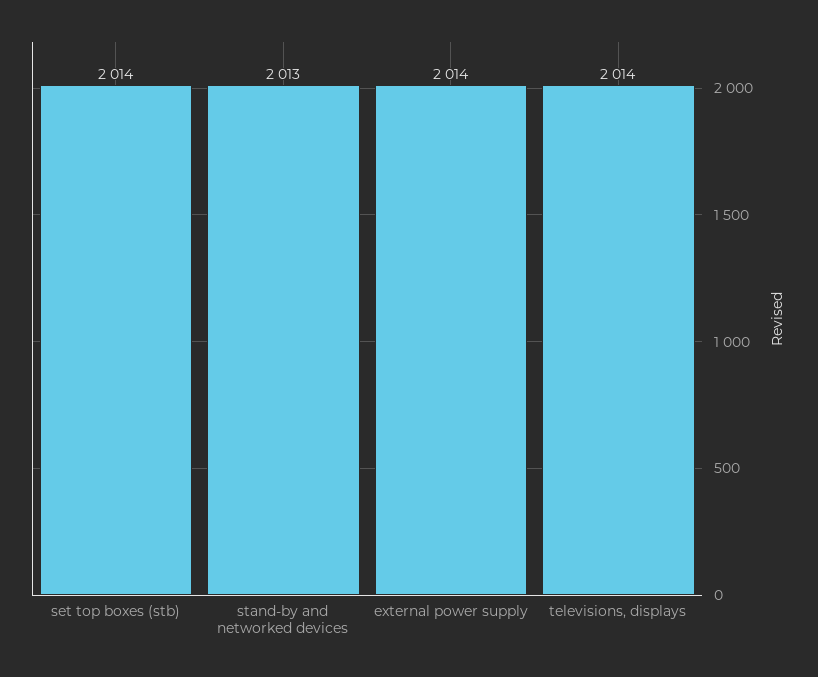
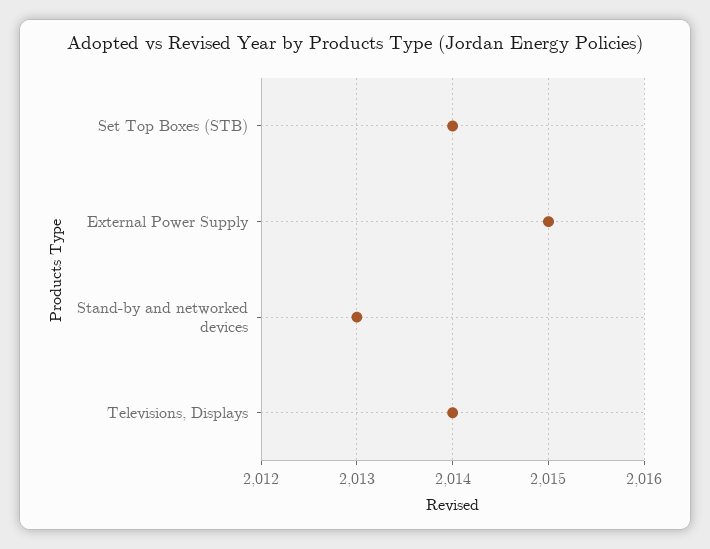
external power supply: 2014 -> 2015

